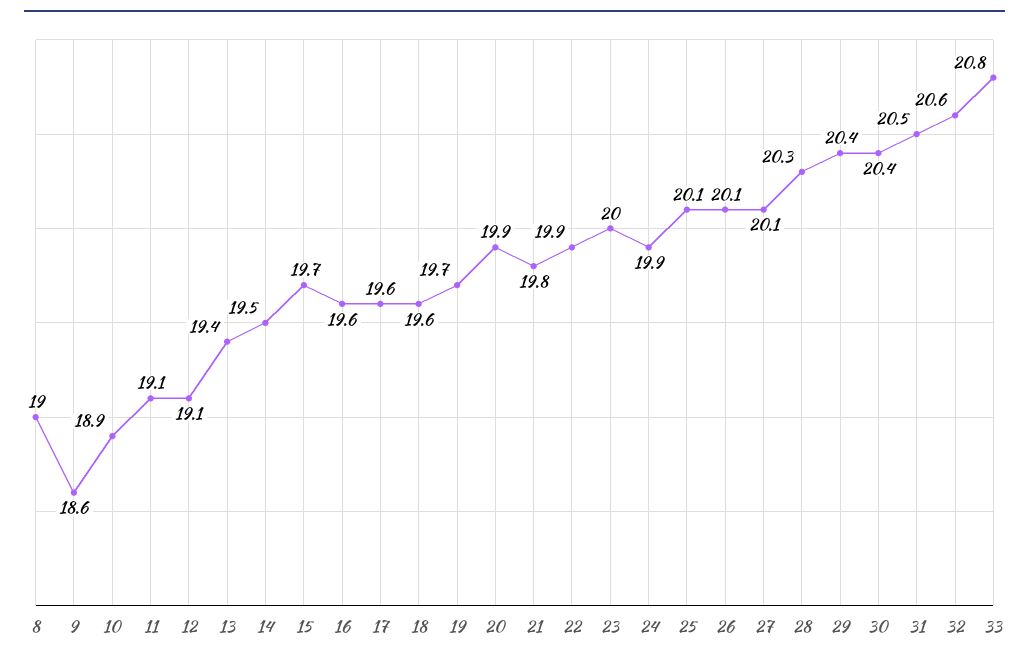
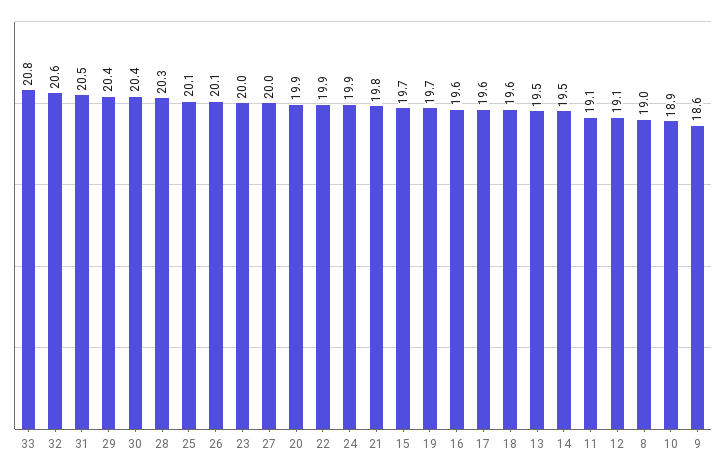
13: 19.4 -> 19.5
27: 20.1 -> 20

